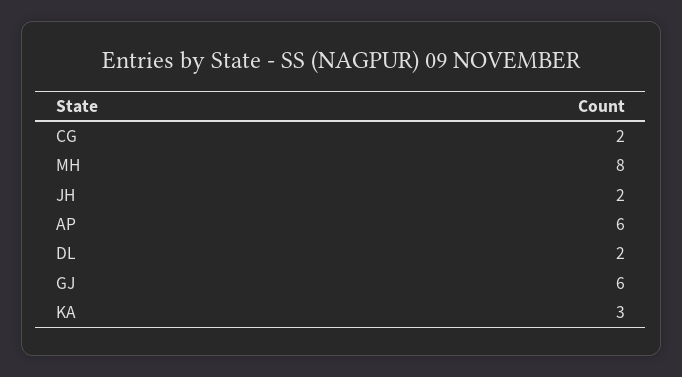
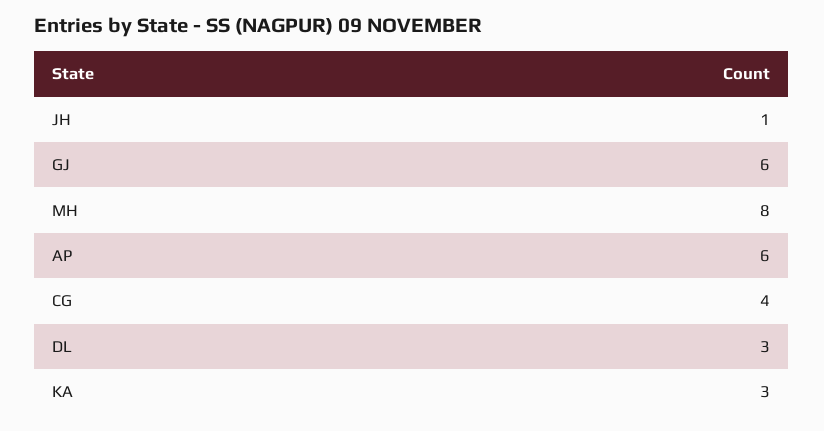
CG: 2 -> 4
JH: 2 -> 1
DL: 2 -> 3

